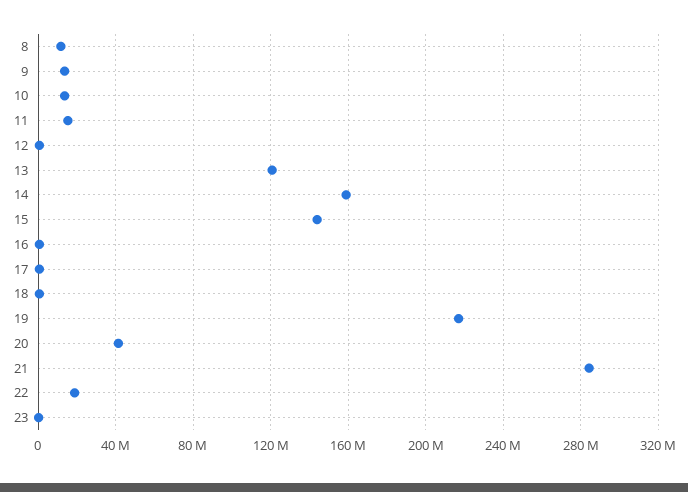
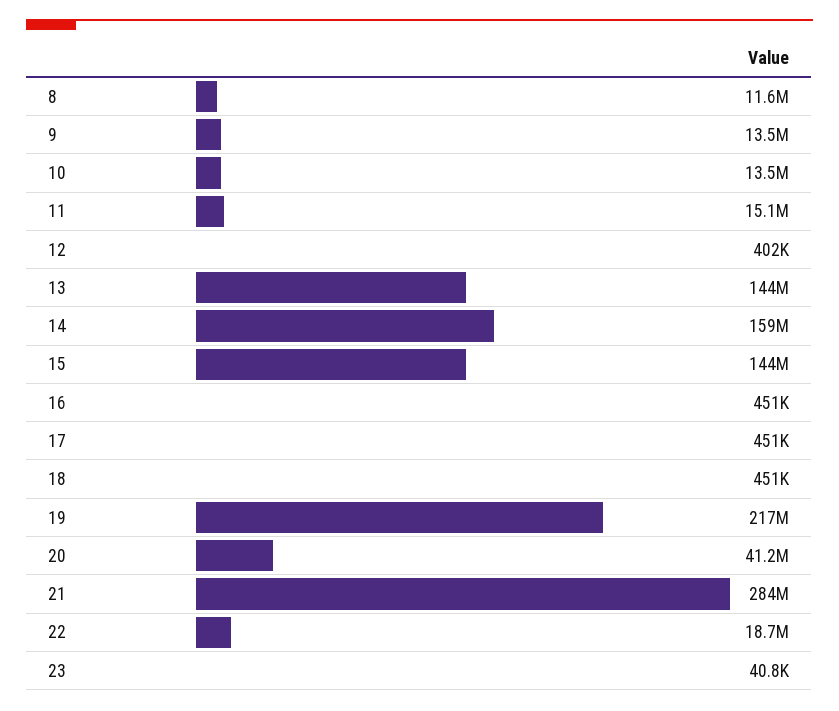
13: 120000000 -> 144000000

